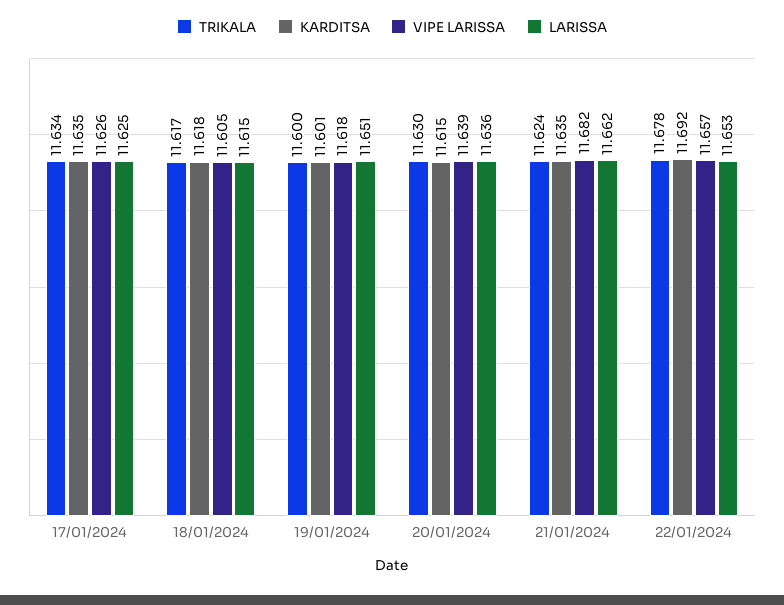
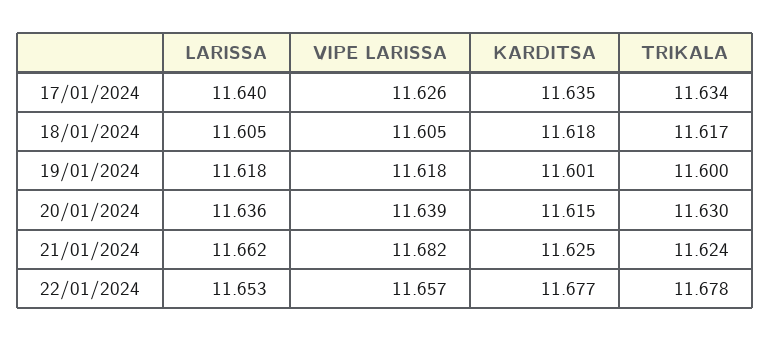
LARISSA, 17/01/2024: 11.625 -> 11.64
LARISSA, 18/01/2024: 11.615 -> 11.605
LARISSA, 19/01/2024: 11.651 -> 11.618
KARDITSA, 21/01/2024: 11.635 -> 11.625
KARDITSA, 22/01/2024: 11.692 -> 11.677

